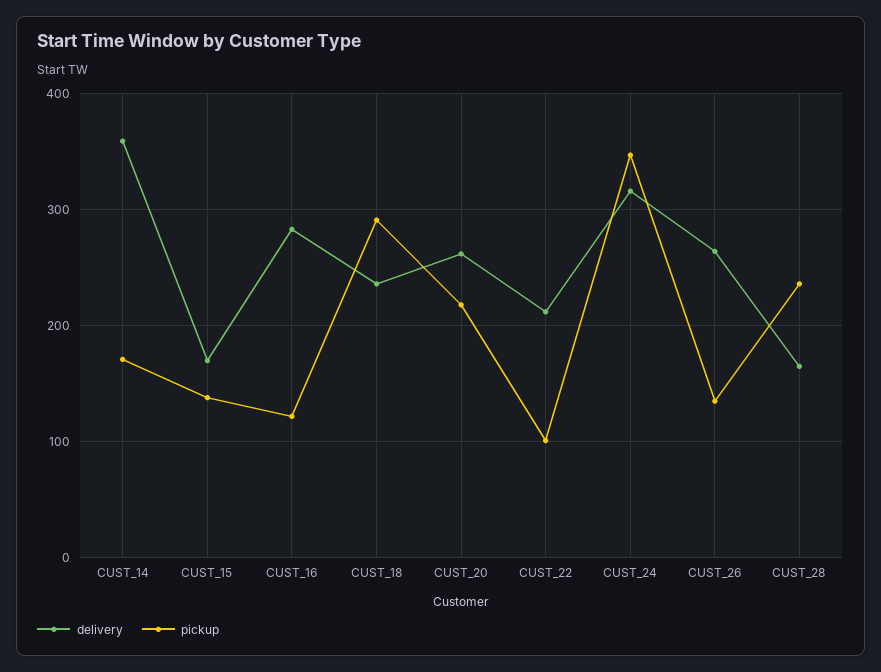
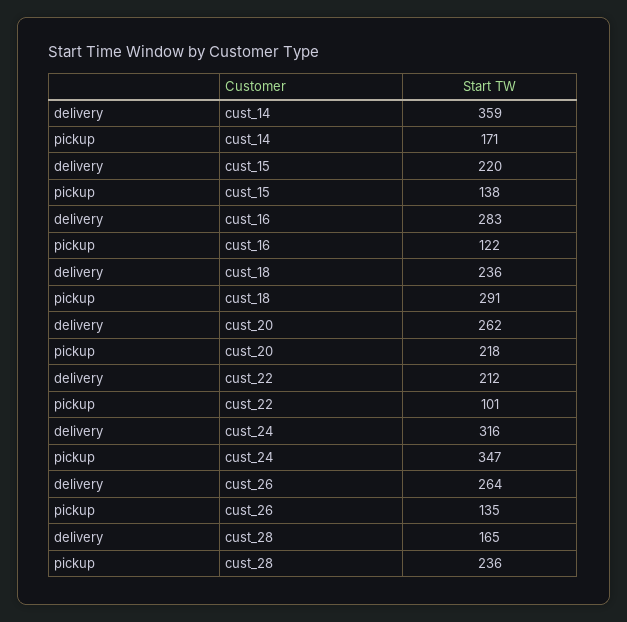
delivery, CUST_15: 170 -> 220

